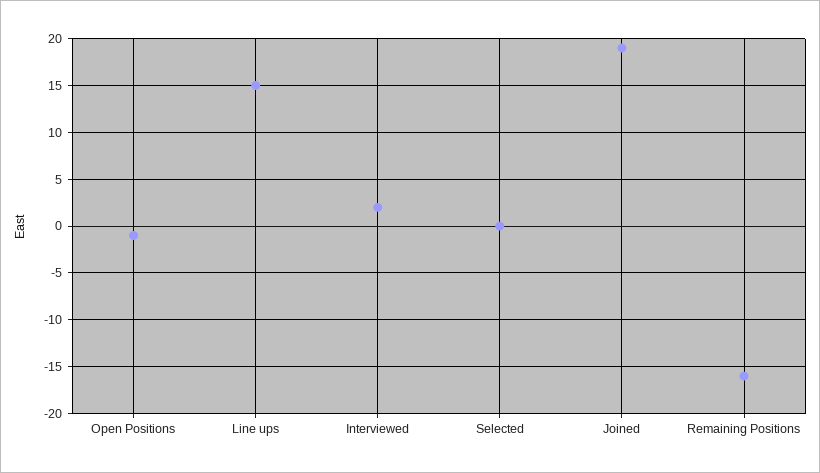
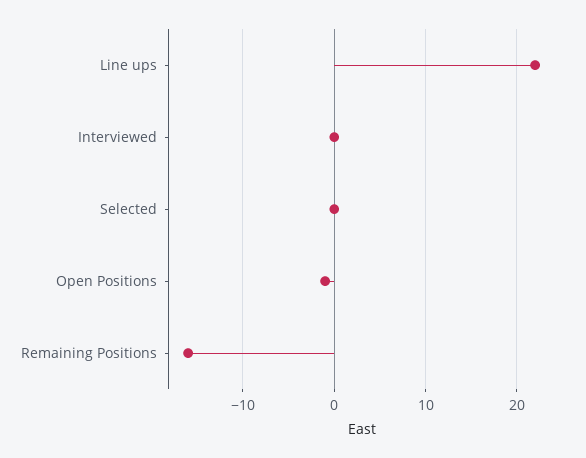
Line ups: 15 -> 22
Interviewed: 2 -> 0
Joined: 19 -> none

